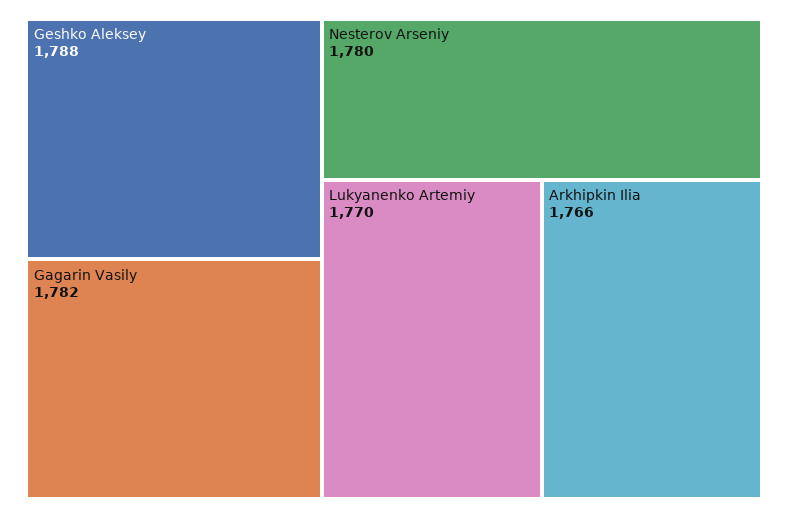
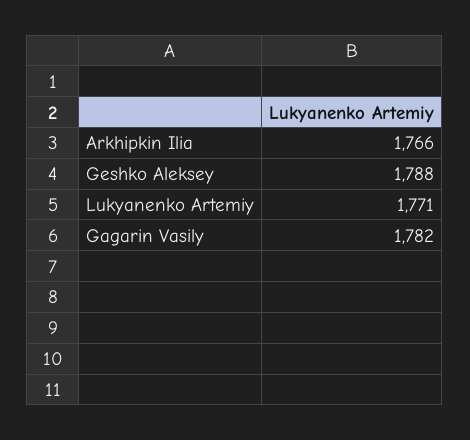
Nesterov Arseniy: 1780 -> none
Lukyanenko Artemiy: 1770 -> 1771

